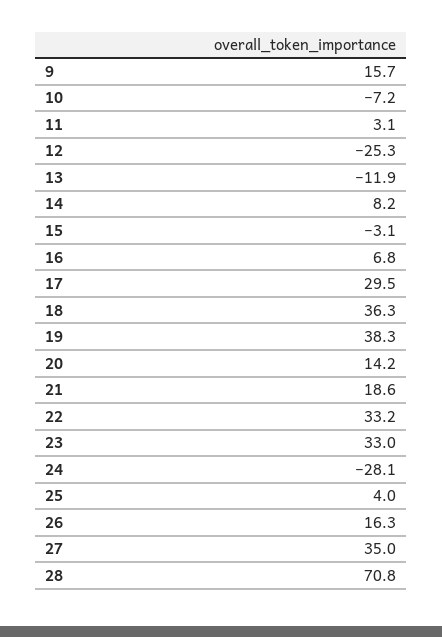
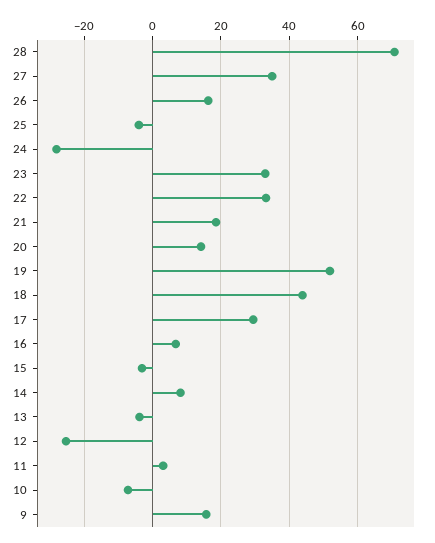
13: -11.9 -> -4
18: 36.3 -> 44
19: 38.3 -> 52
25: 4 -> -4

